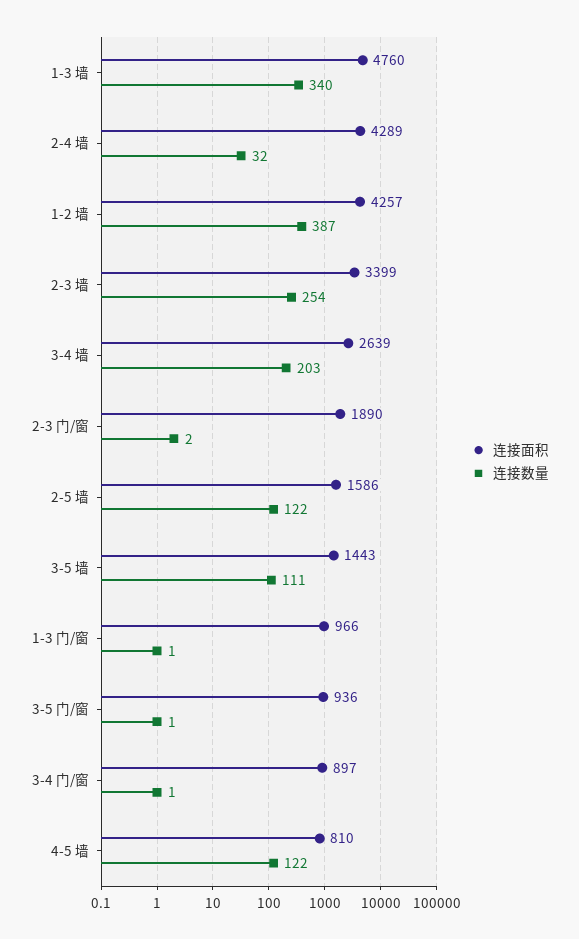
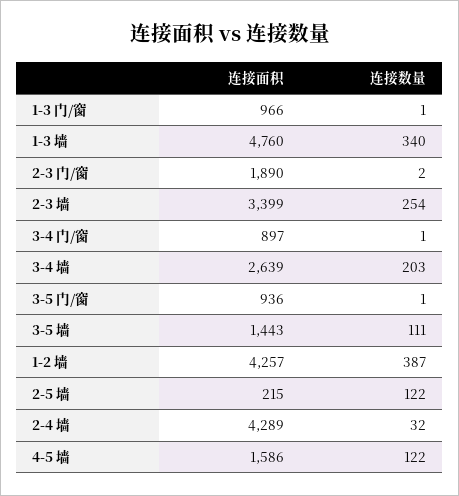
连接面积, 2-5 墙: 1586 -> 215
连接面积, 4-5 墙: 810 -> 1586

